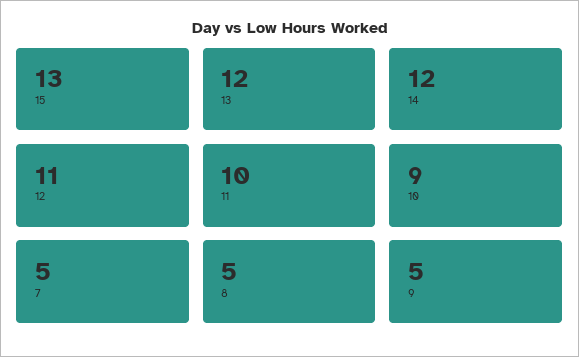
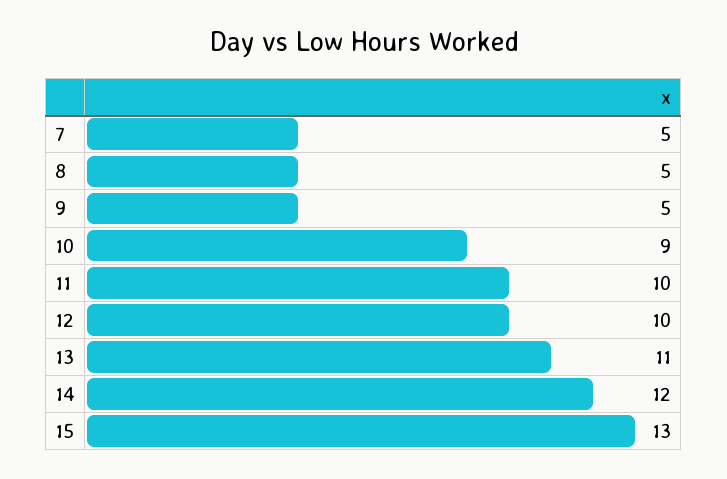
13: 12 -> 11
12: 11 -> 10

